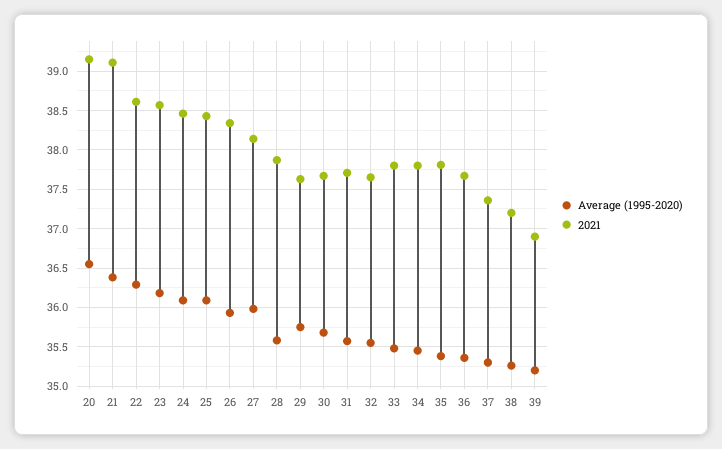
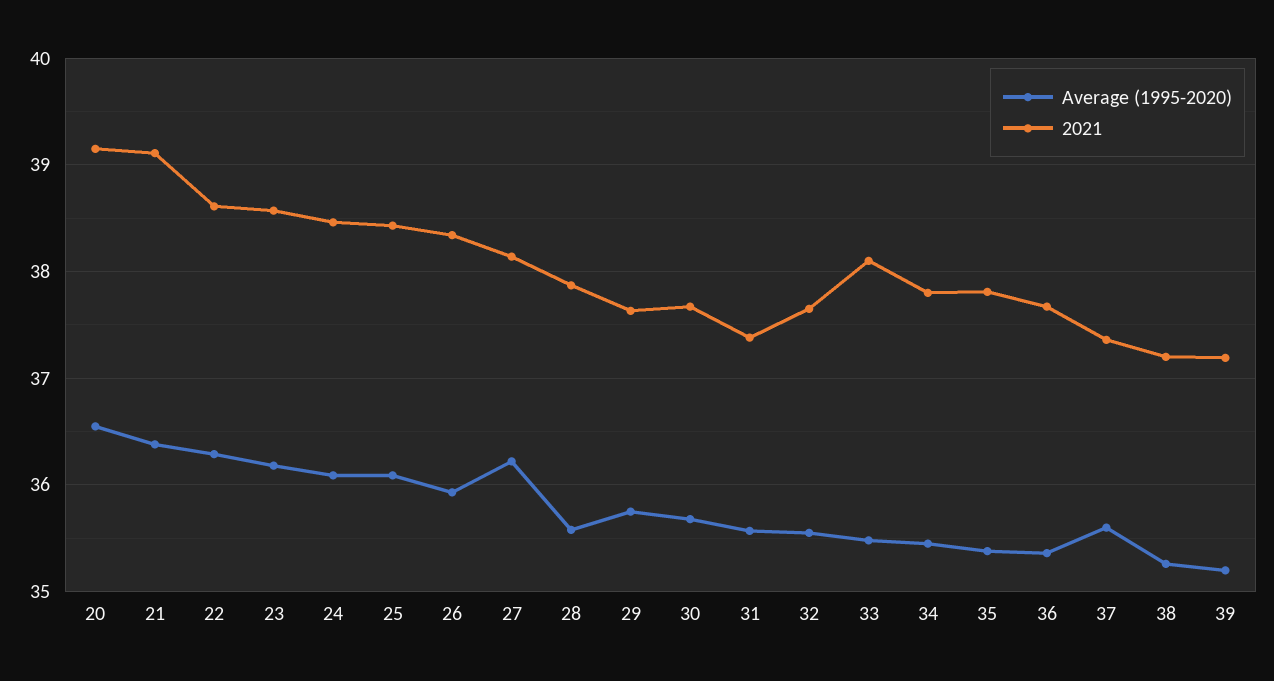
Average (1995-2020), 27: 36 -> 36.2
2021, 31: 37.7 -> 37.4
2021, 33: 37.8 -> 38.1
Average (1995-2020), 37: 35.3 -> 35.6
2021, 39: 36.9 -> 37.2

